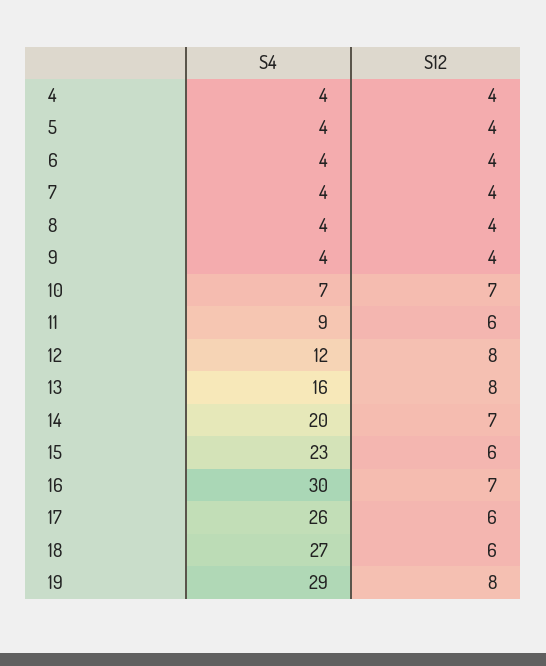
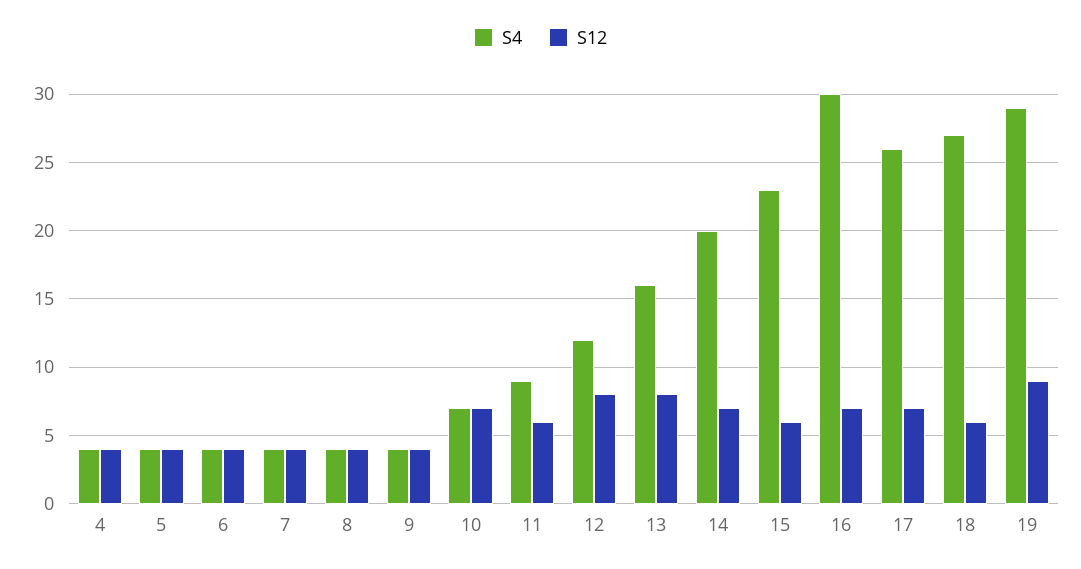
S12, 17: 6 -> 7
S12, 19: 8 -> 9

